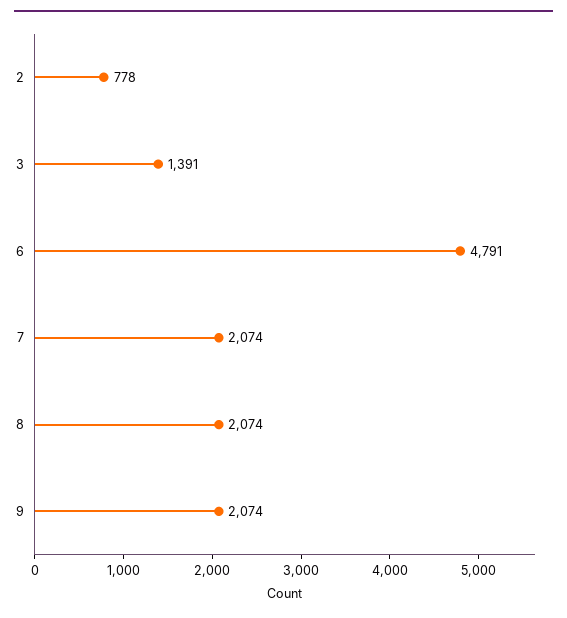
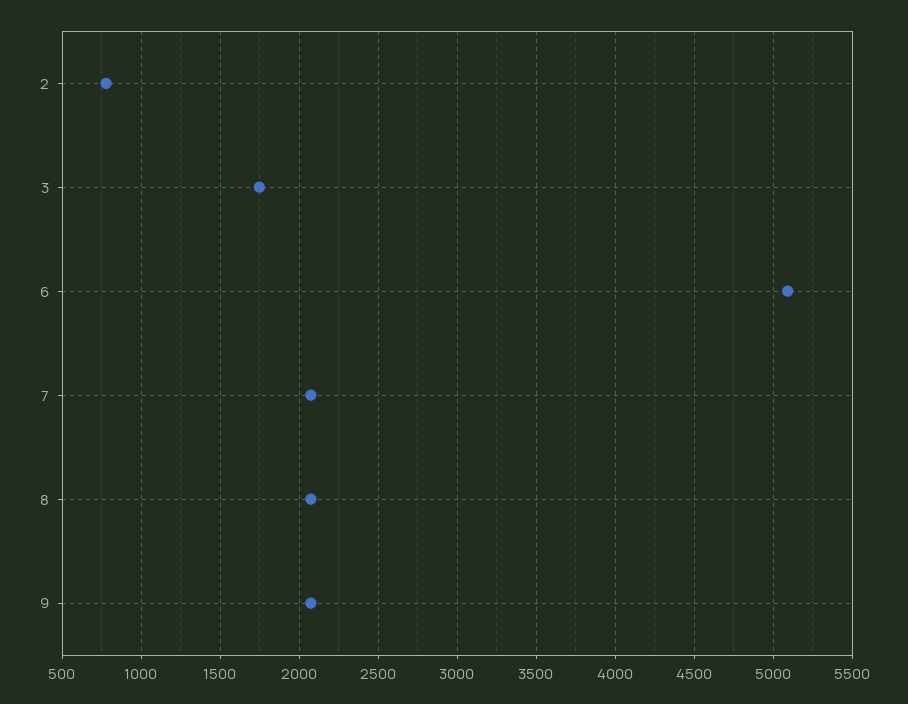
3: 1391 -> 1750
6: 4791 -> 5100

